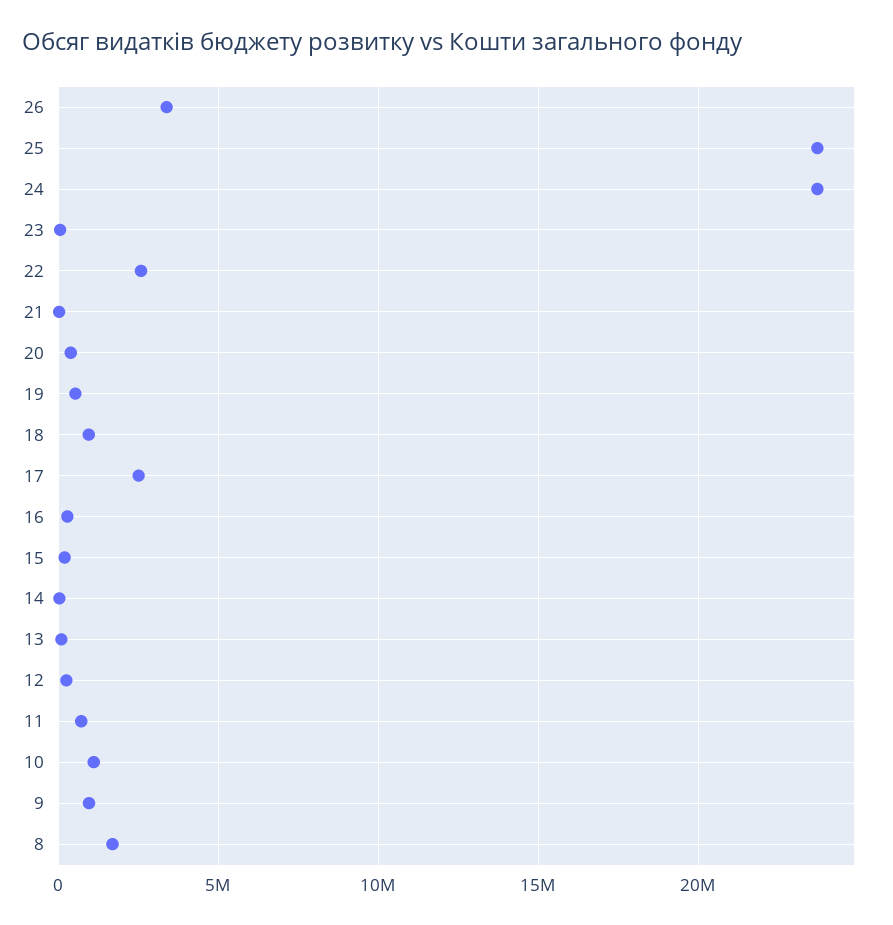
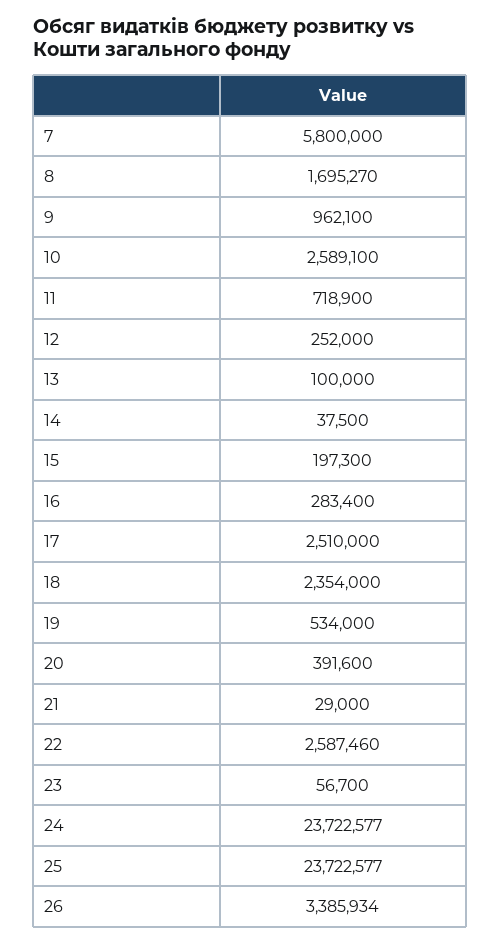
18: 1000000 -> 2354000
10: 1000000 -> 2589100
7: none -> 5800000

